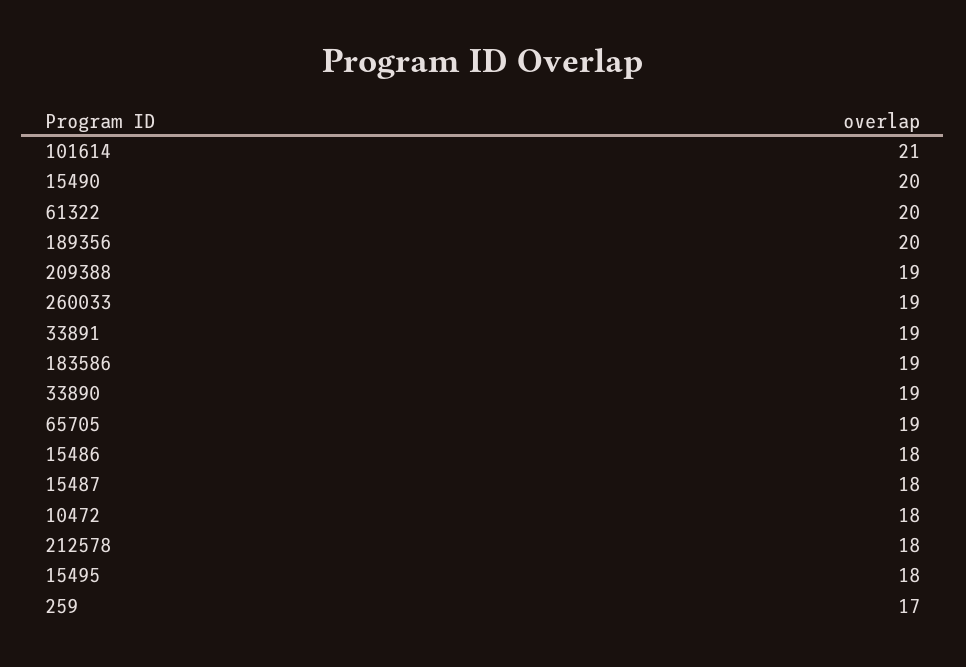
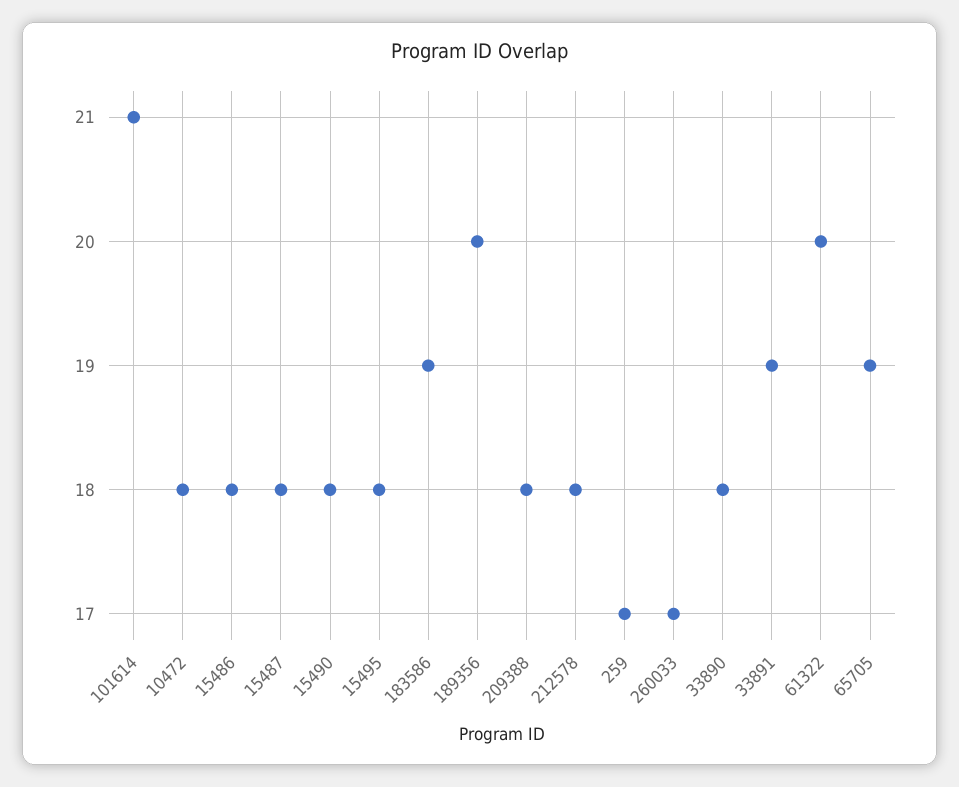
15490: 20 -> 18
209388: 19 -> 18
260033: 19 -> 17
33890: 19 -> 18

